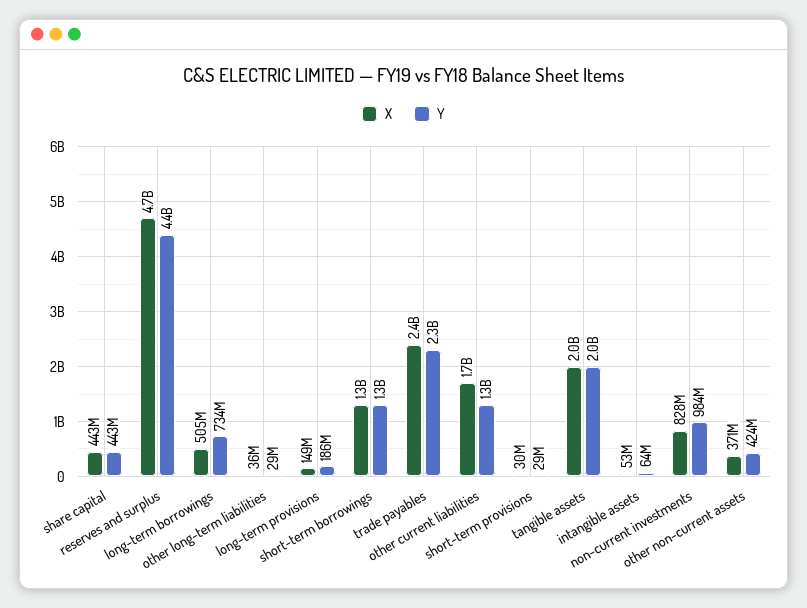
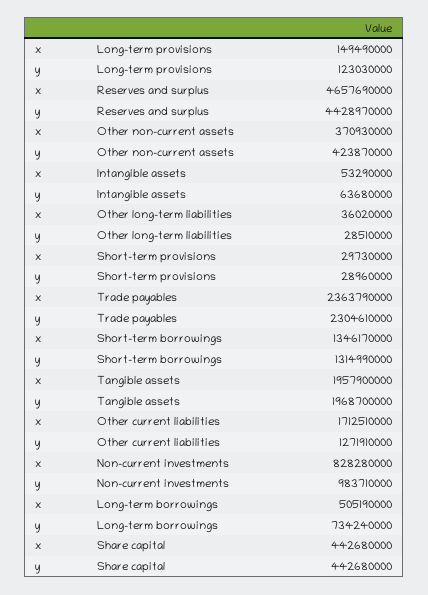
Y, long-term provisions: 186000000 -> 123030000

